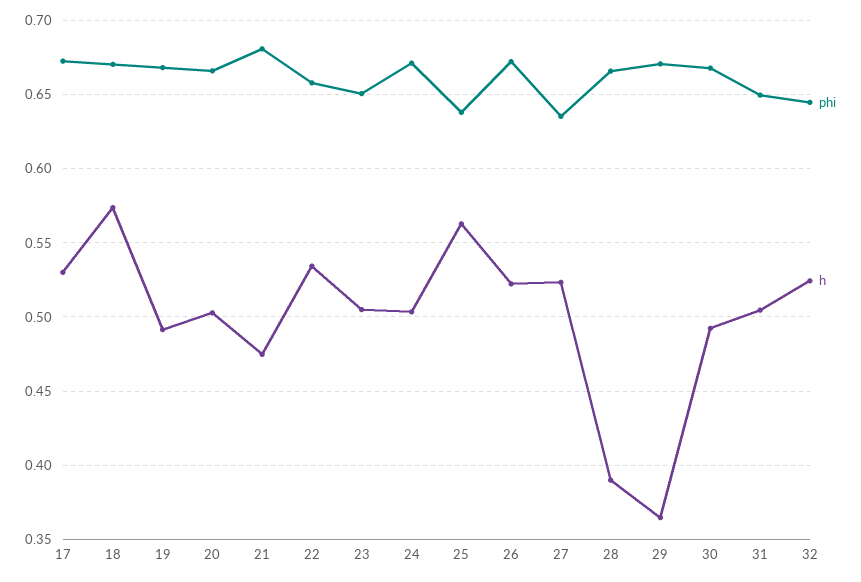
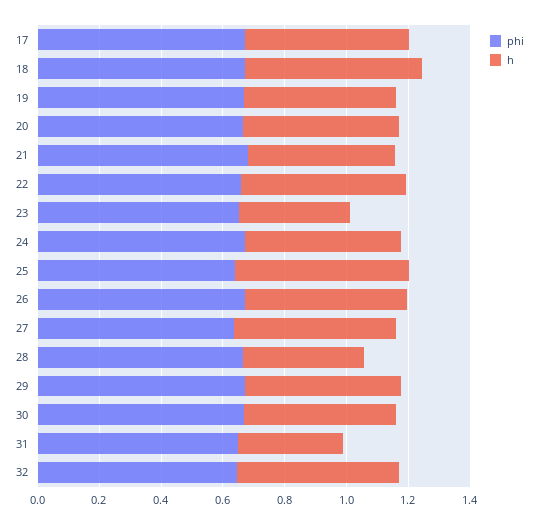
h, 23: 0.505 -> 0.35
h, 29: 0.365 -> 0.5
h, 31: 0.505 -> 0.35

